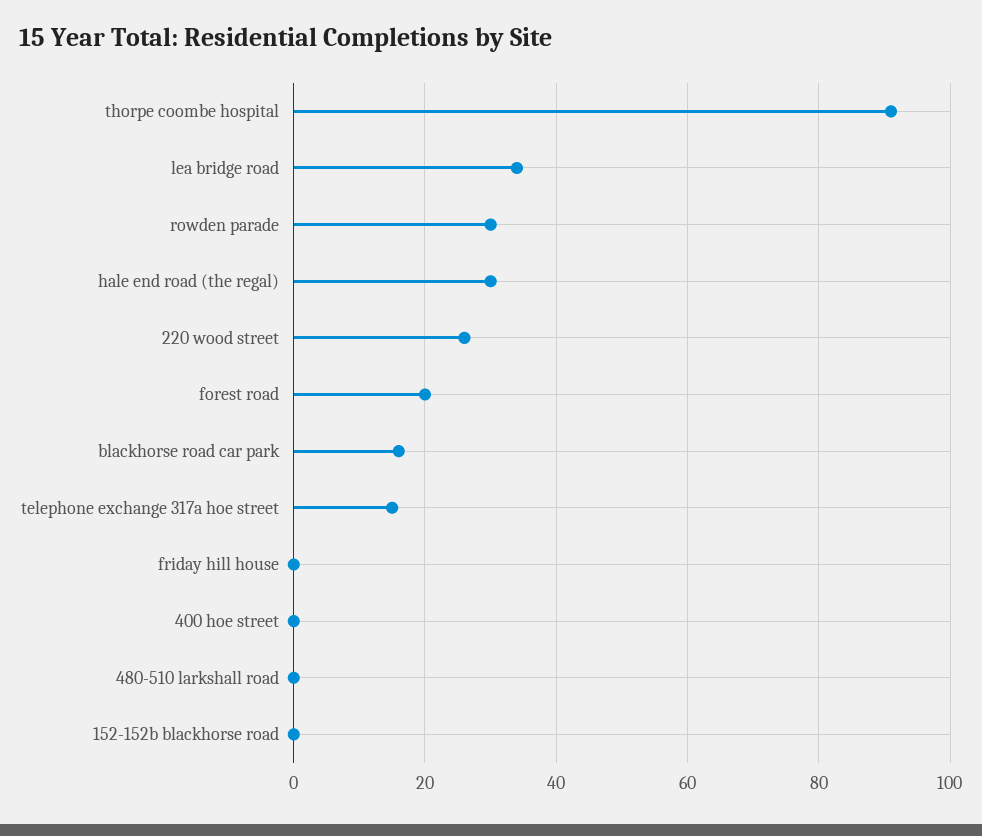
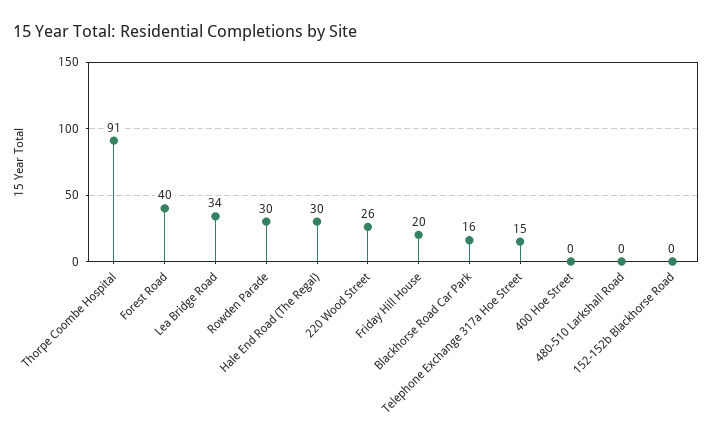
forest road: 20 -> 40
friday hill house: 0 -> 20

